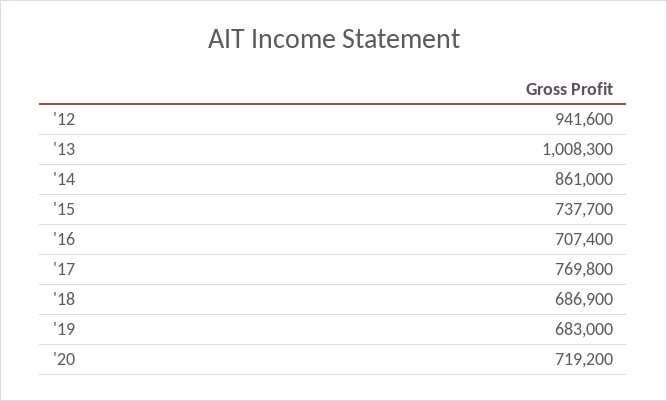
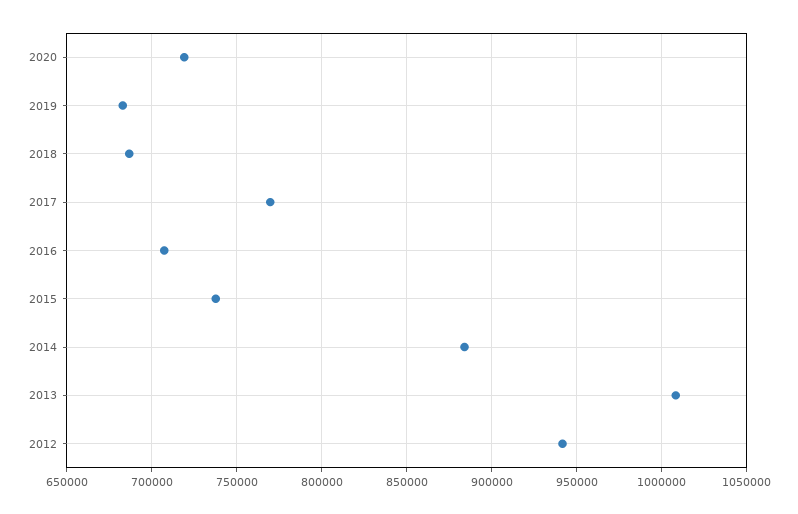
'14: 861000 -> 885000

